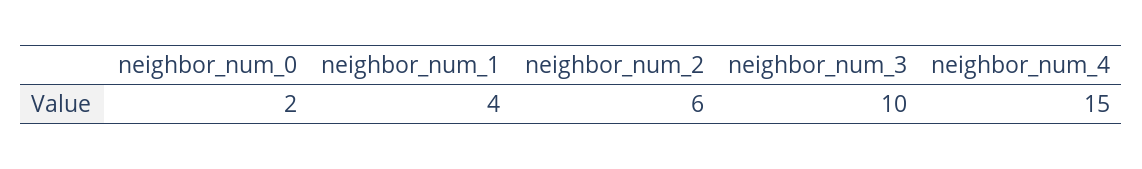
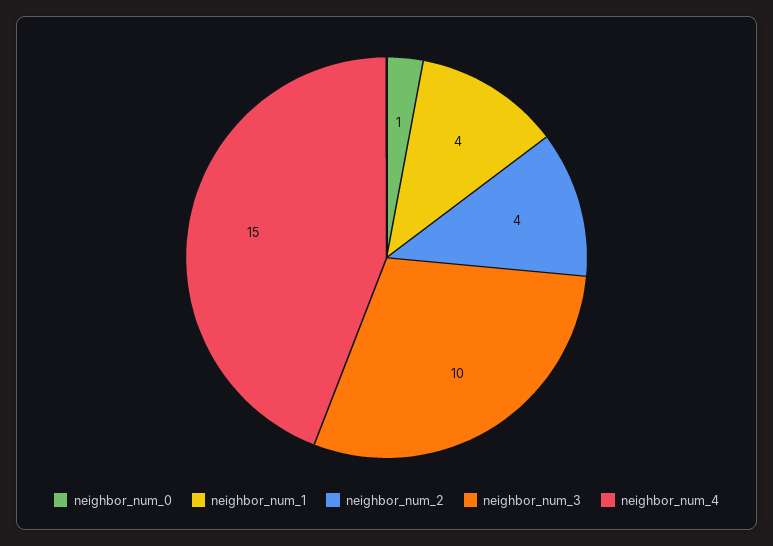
neighbor_num_0: 2 -> 1
neighbor_num_2: 6 -> 4

